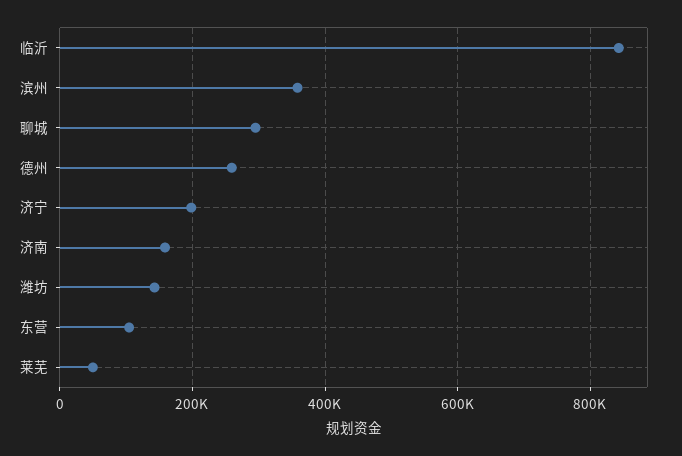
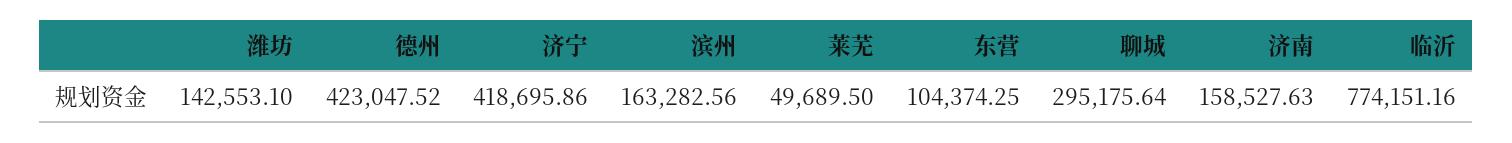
临沂: 840000 -> 774151.16
滨州: 360000 -> 163282.56
德州: 260000 -> 423047.52
济宁: 200000 -> 418695.86

